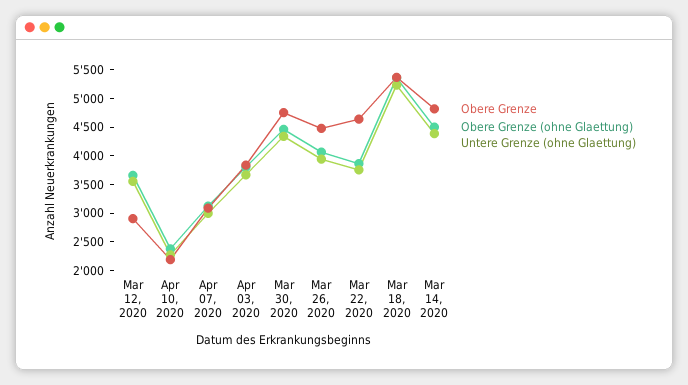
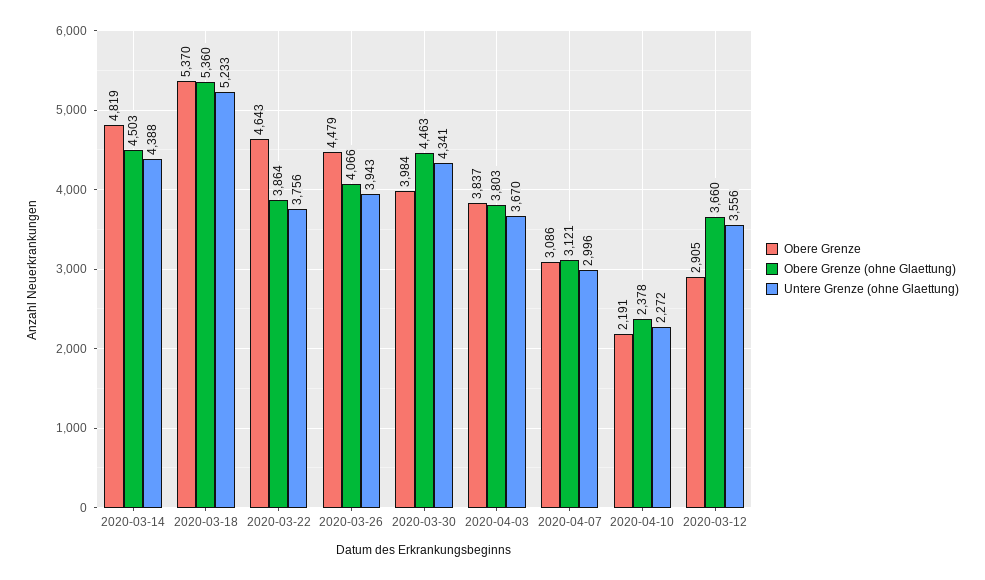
Obere Grenze, Mar 30, 2020: 4750 -> 3984

